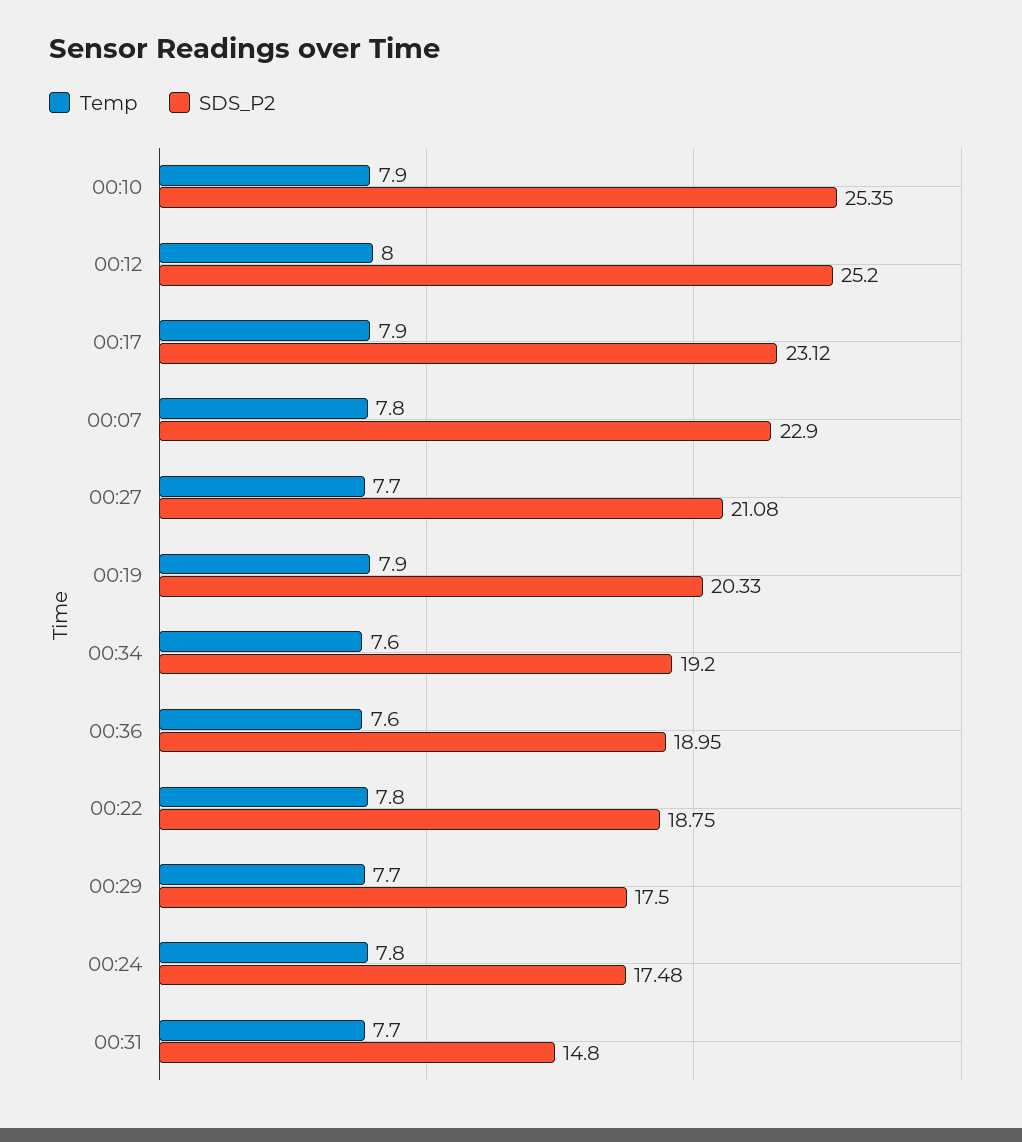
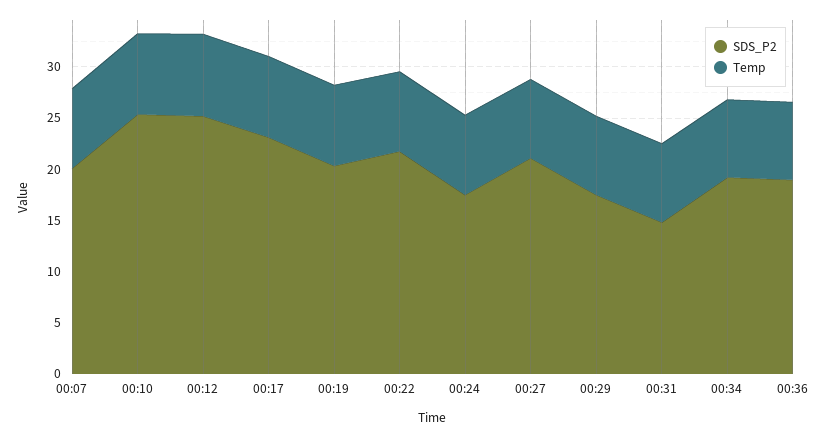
SDS_P2, 00:07: 22.9 -> 20
SDS_P2, 00:22: 18.75 -> 22

